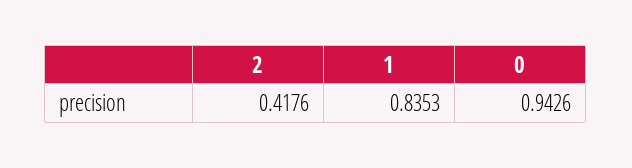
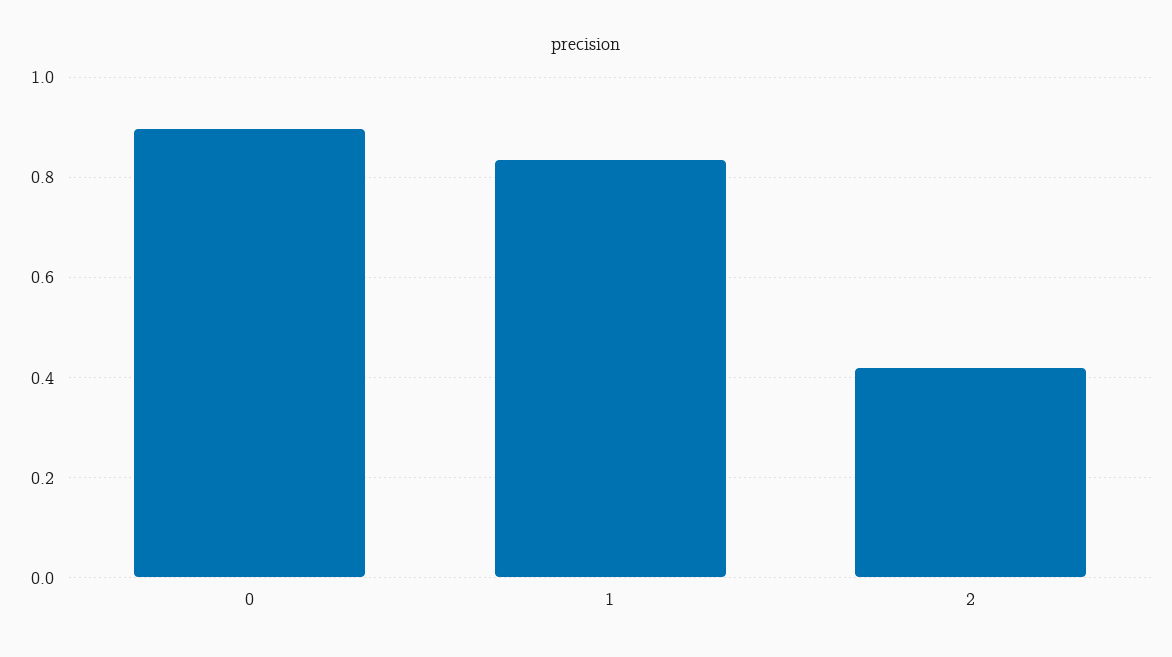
0: 0.9426 -> 0.9

